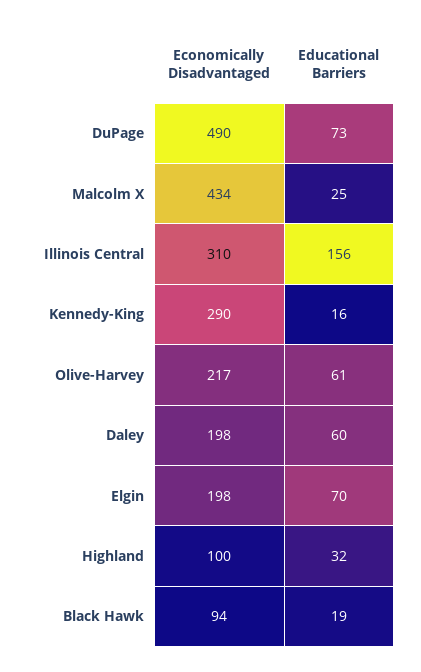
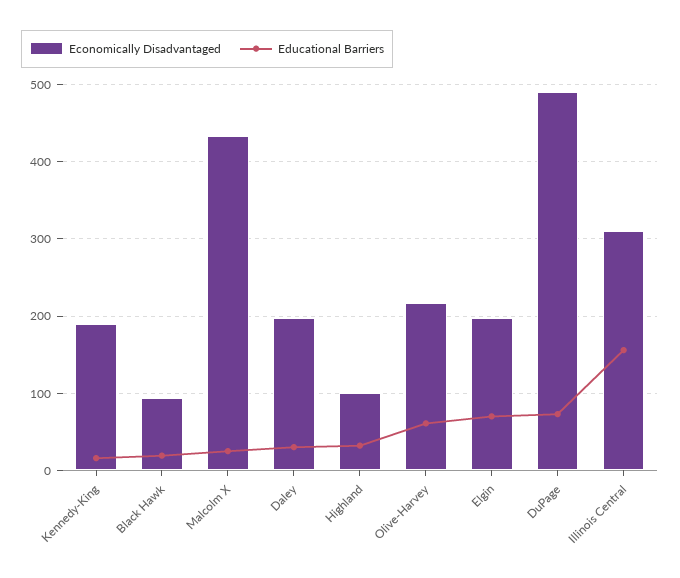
Economically Disadvantaged, Kennedy-King: 290 -> 190
Educational Barriers, Daley: 60 -> 30

